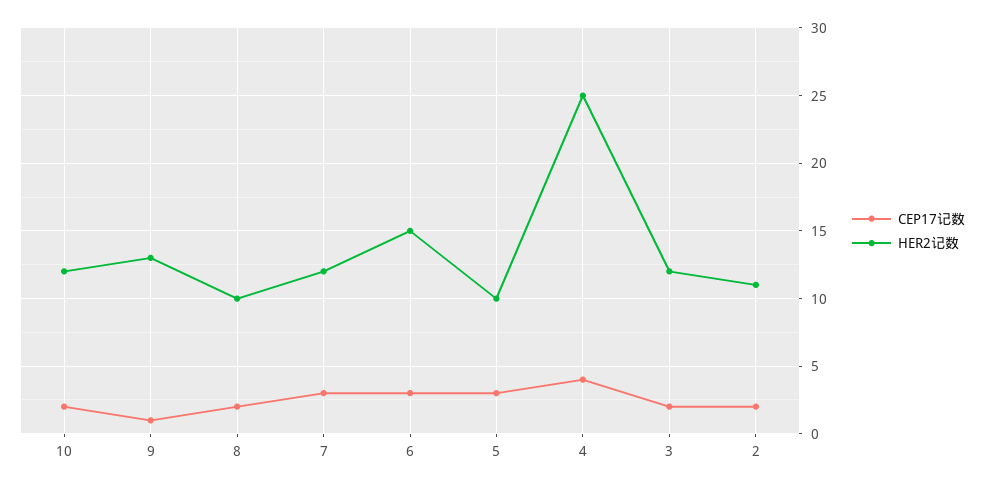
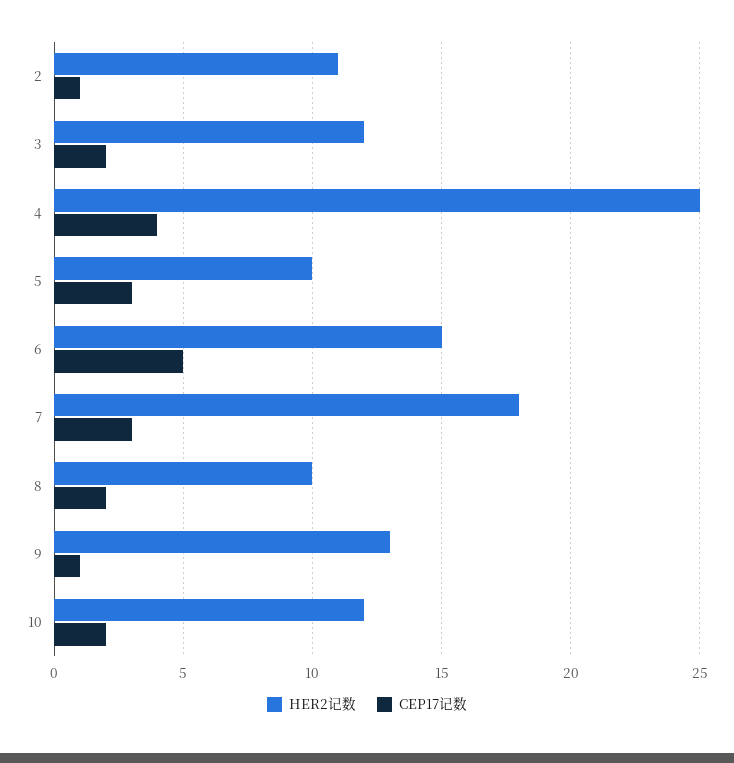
HER2记数, 7: 12 -> 18
CEP17记数, 6: 3 -> 5
CEP17记数, 2: 2 -> 1

